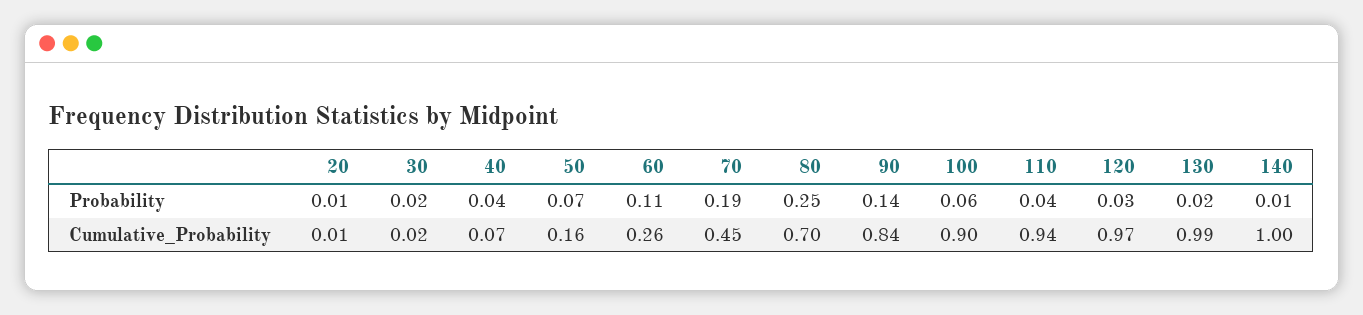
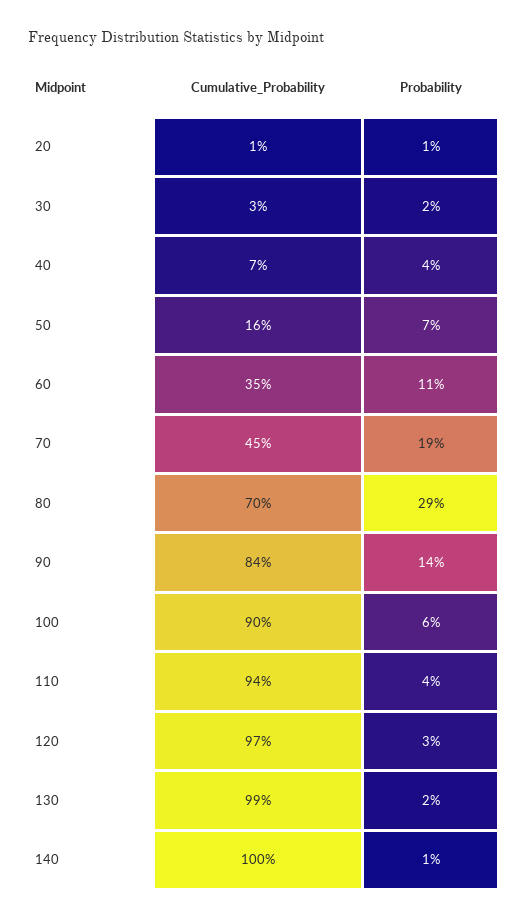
80, Probability: 0.25 -> 0.29
30, Cumulative_Probability: 0.02 -> 0.03
60, Cumulative_Probability: 0.26 -> 0.35

